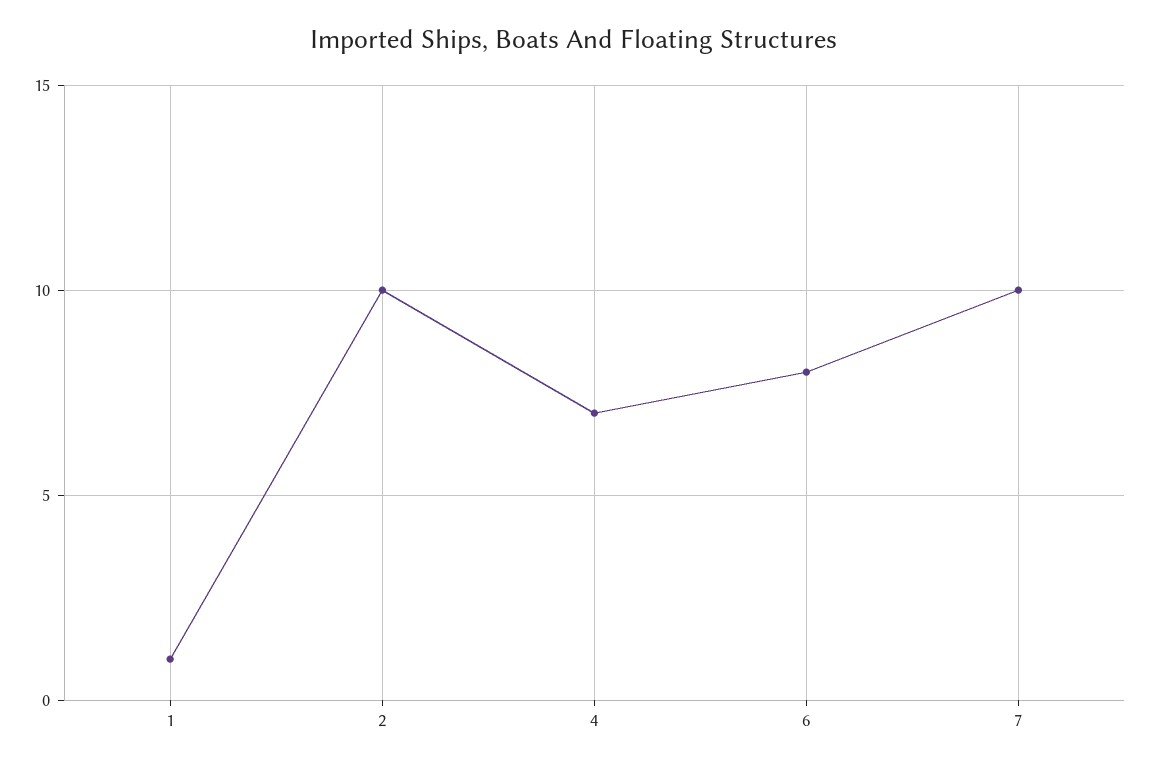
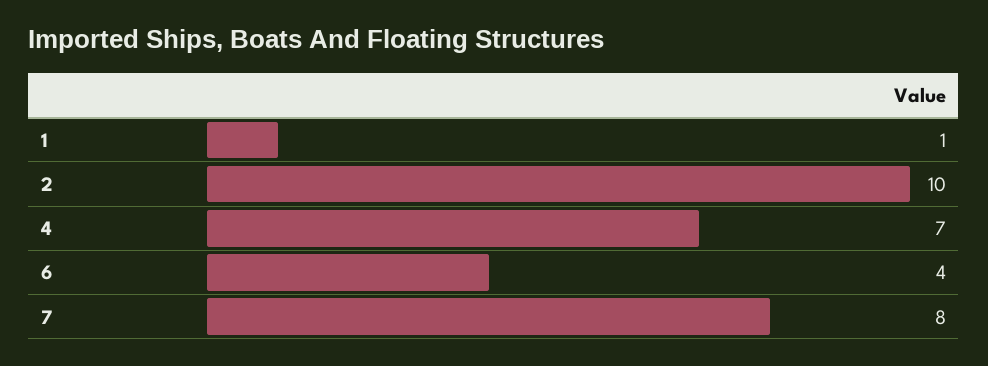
6: 8 -> 4
7: 10 -> 8

